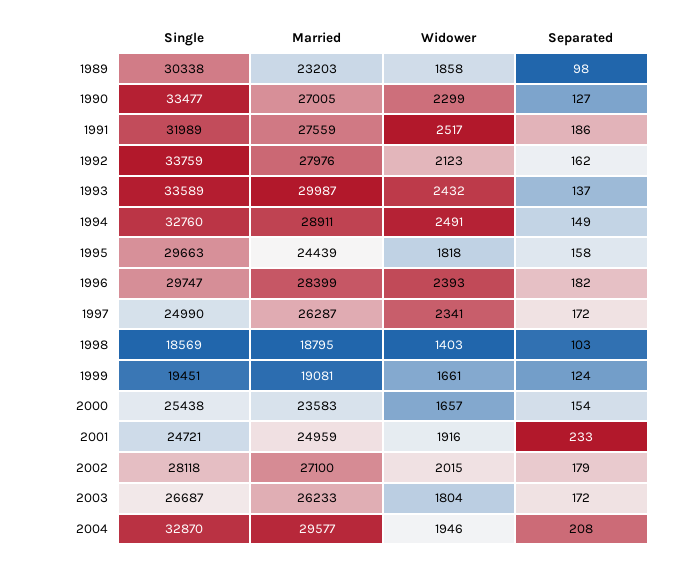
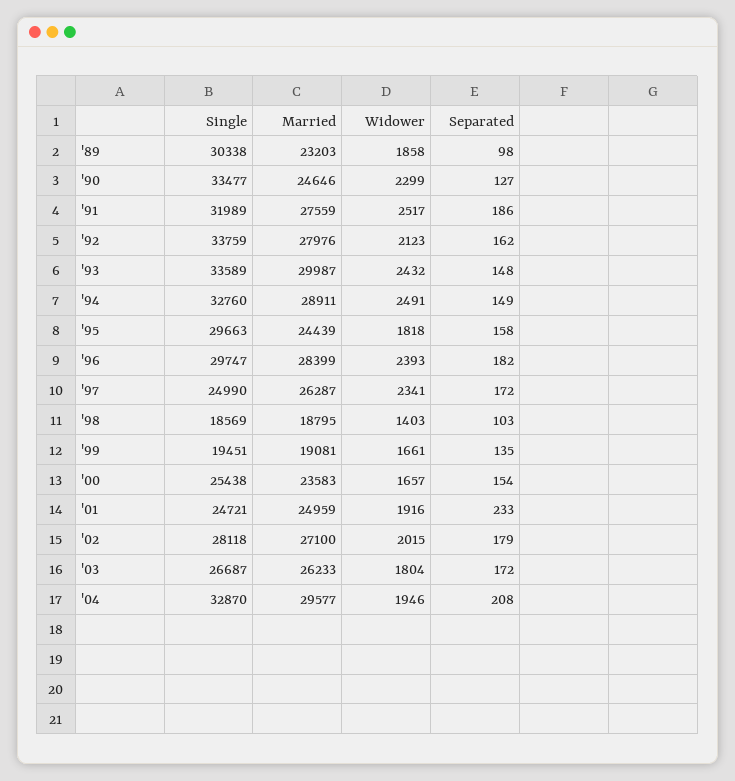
Married, 1990: 27005 -> 24646
Separated, 1993: 137 -> 148
Separated, 1999: 124 -> 135

